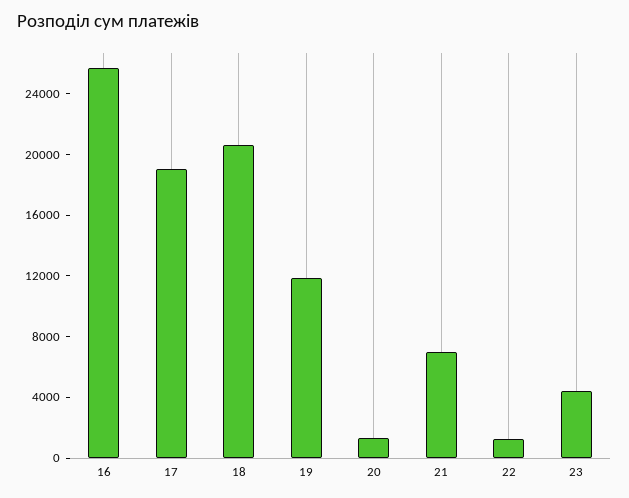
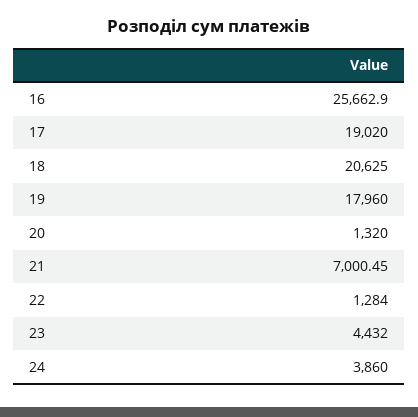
19: 12000 -> 17960
24: none -> 3860

